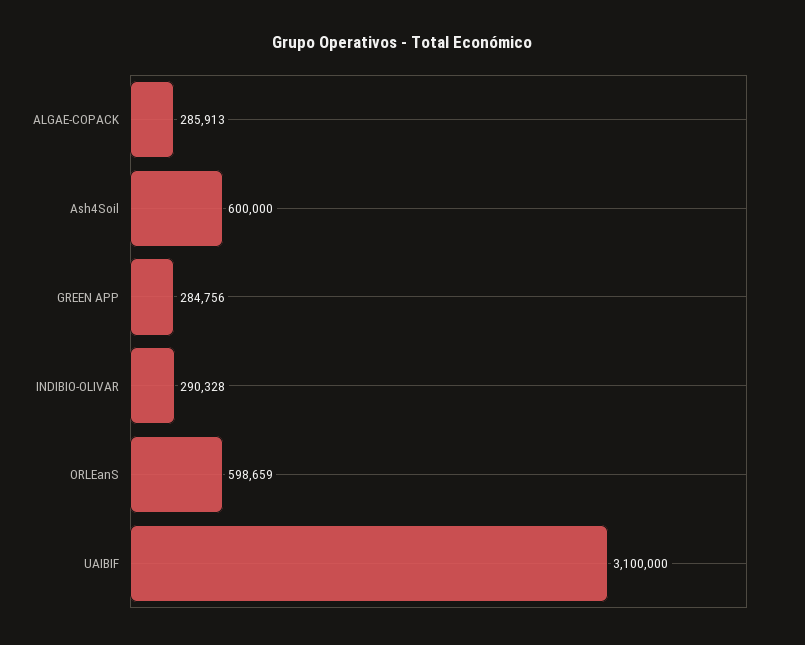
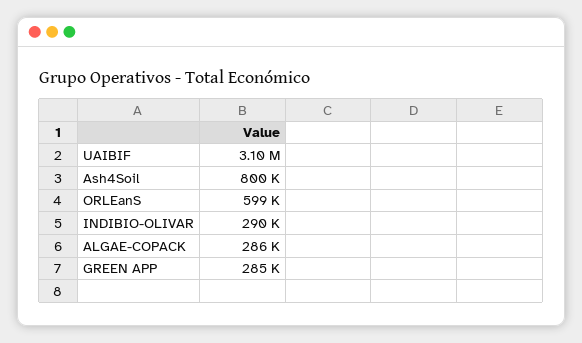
Ash4Soil: 600000 -> 800000

